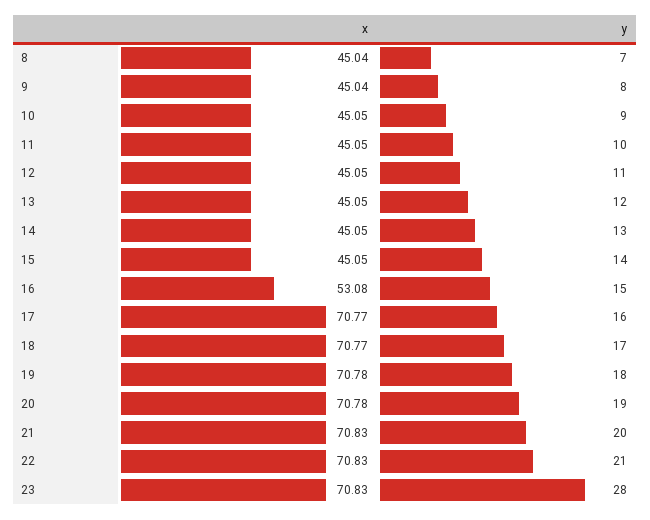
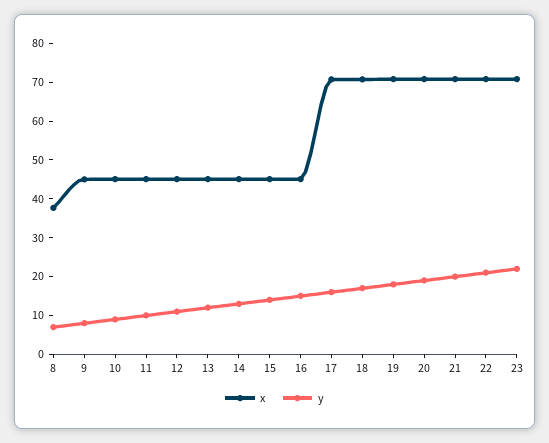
x, 8: 45.04 -> 37.5
x, 16: 53.08 -> 45
y, 23: 28 -> 22.5

